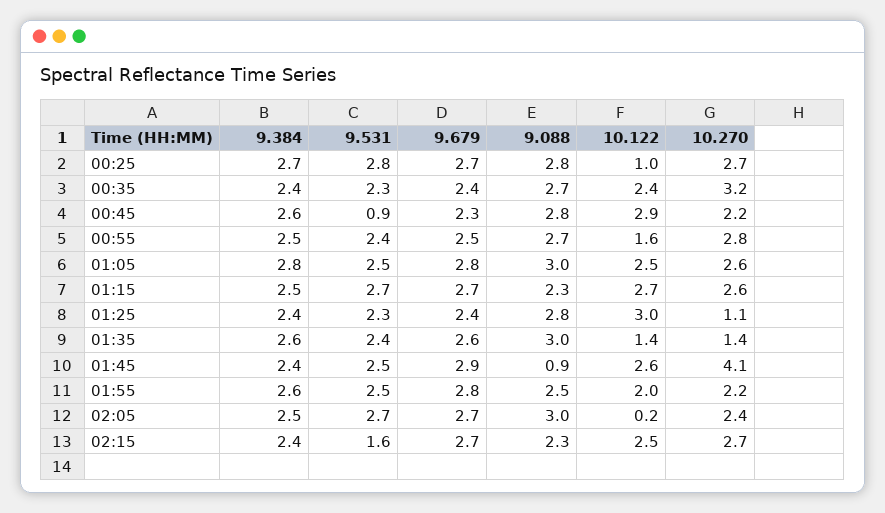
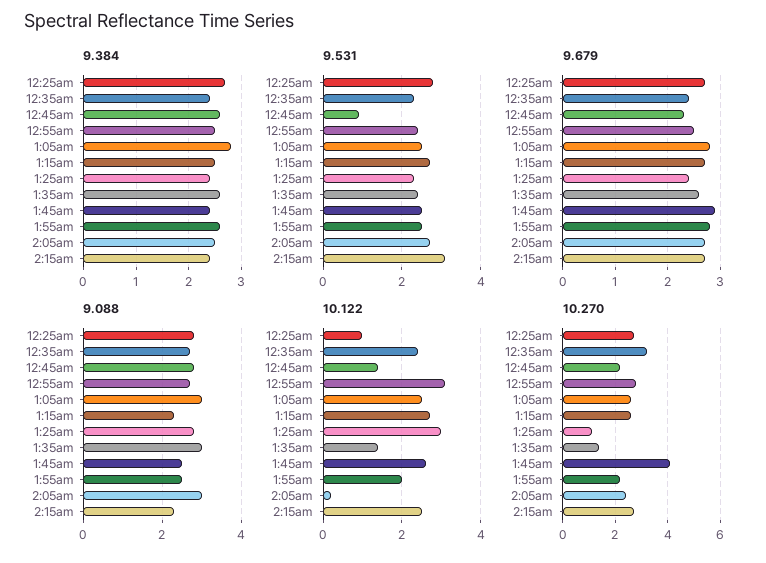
10.122, 00:45: 2.9 -> 1.5
10.122, 00:55: 1.6 -> 3
9.088, 01:45: 0.9 -> 2.5
9.531, 02:15: 1.6 -> 3

